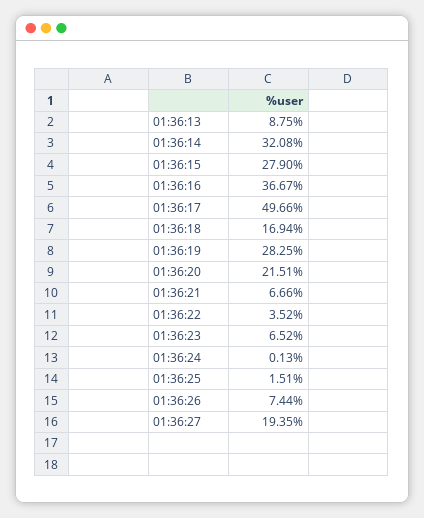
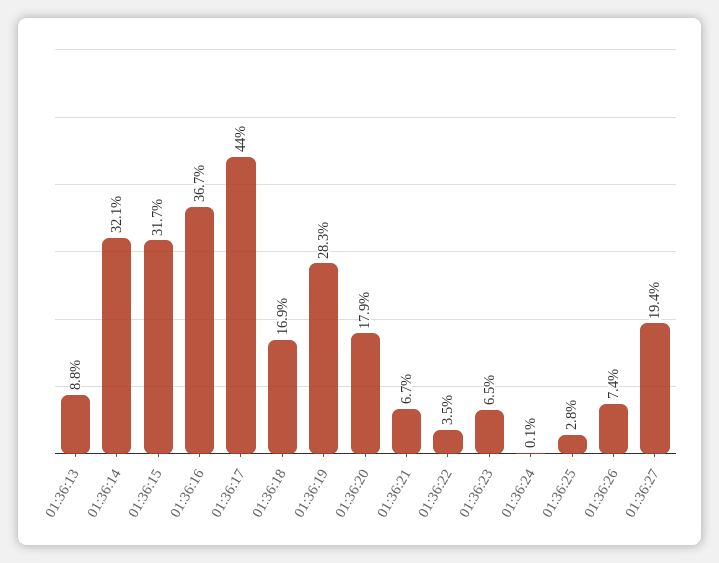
01:36:15: 27.9 -> 31.7
01:36:17: 49.66 -> 44
01:36:20: 21.51 -> 17.9
01:36:25: 1.51 -> 2.8

